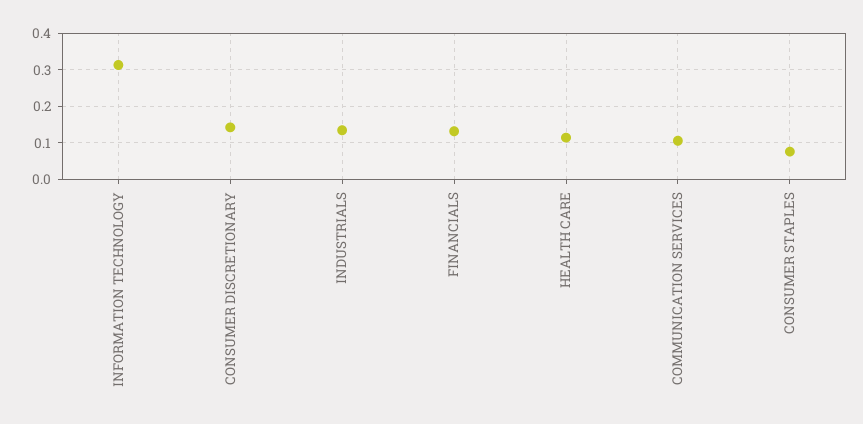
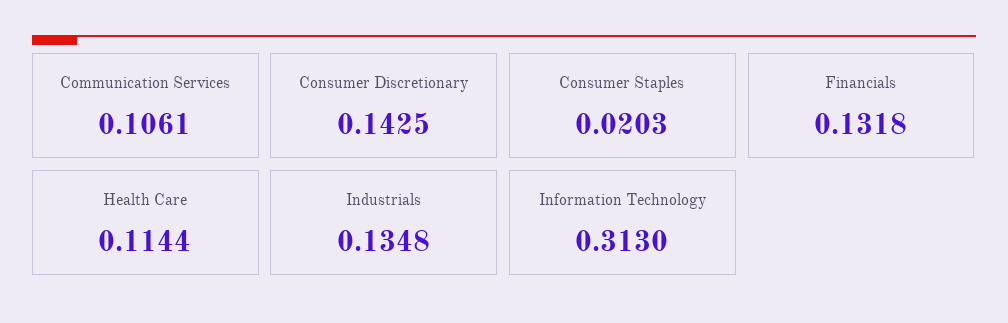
CONSUMER STAPLES: 0.08 -> 0.0203

